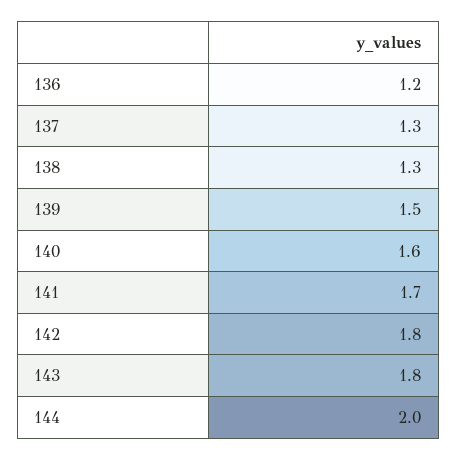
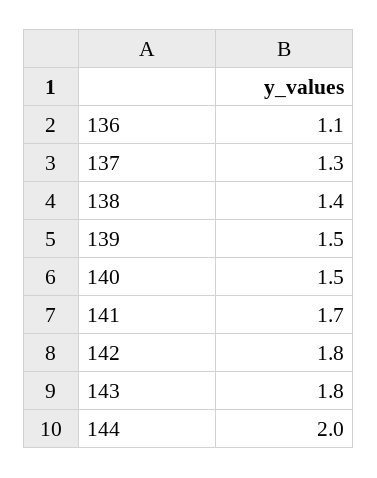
136: 1.2 -> 1.1
138: 1.3 -> 1.4
140: 1.6 -> 1.5

